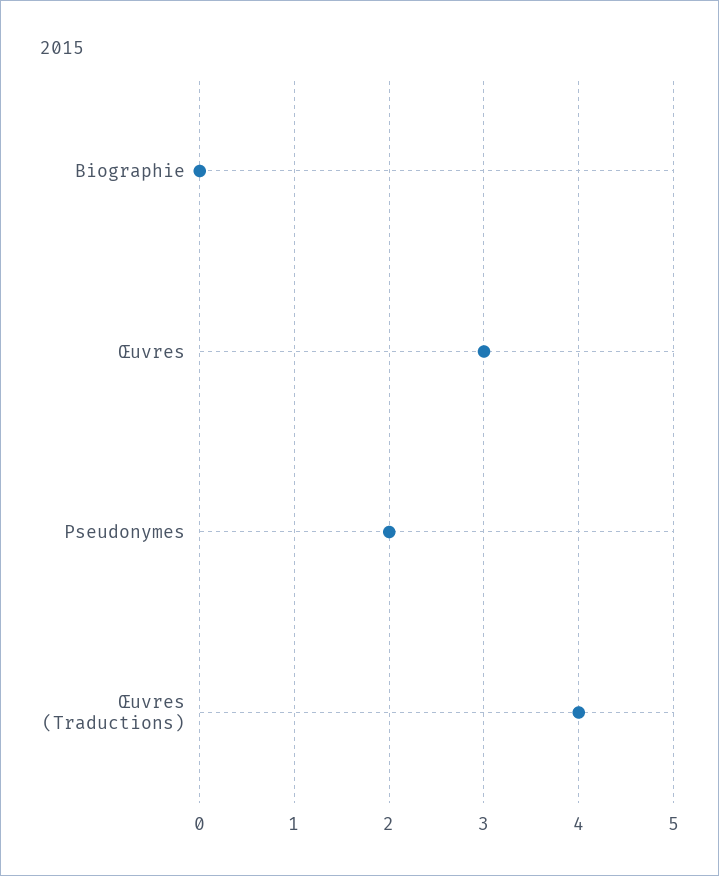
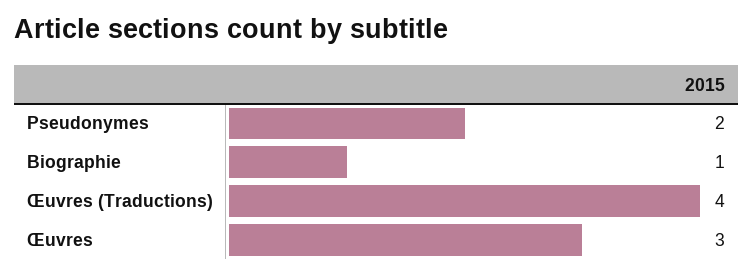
Biographie: 0 -> 1

